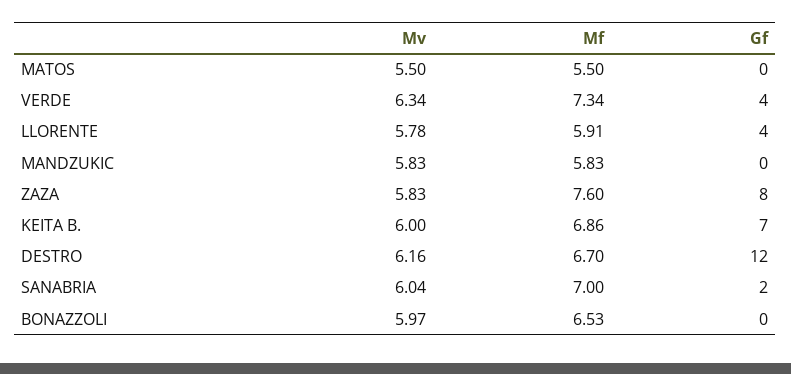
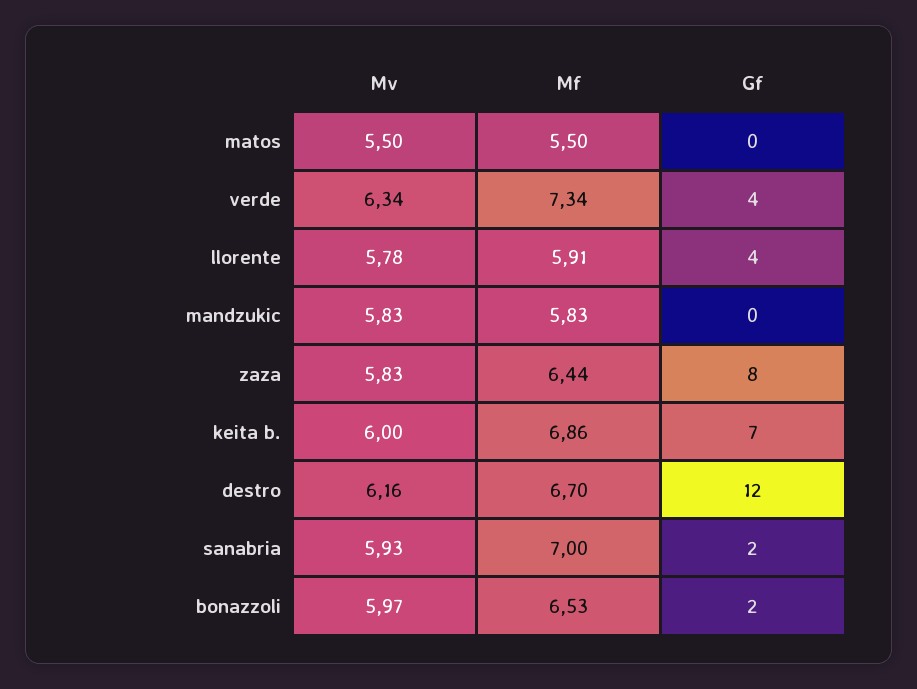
Mf, ZAZA: 7.6 -> 6.44
Mv, SANABRIA: 6.04 -> 5.93
Gf, BONAZZOLI: 0 -> 2

